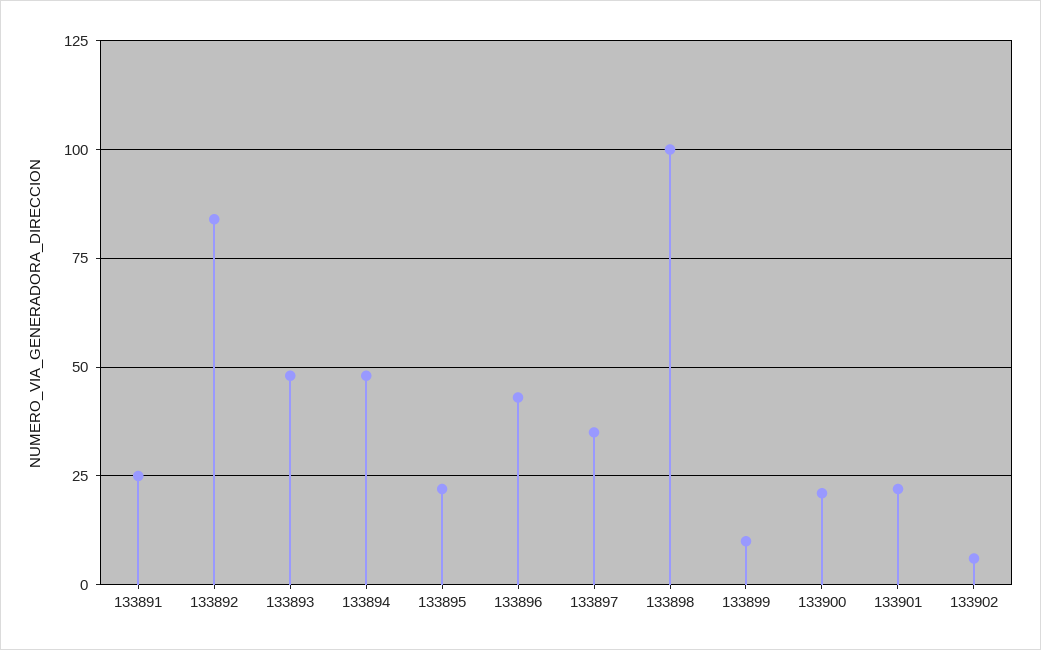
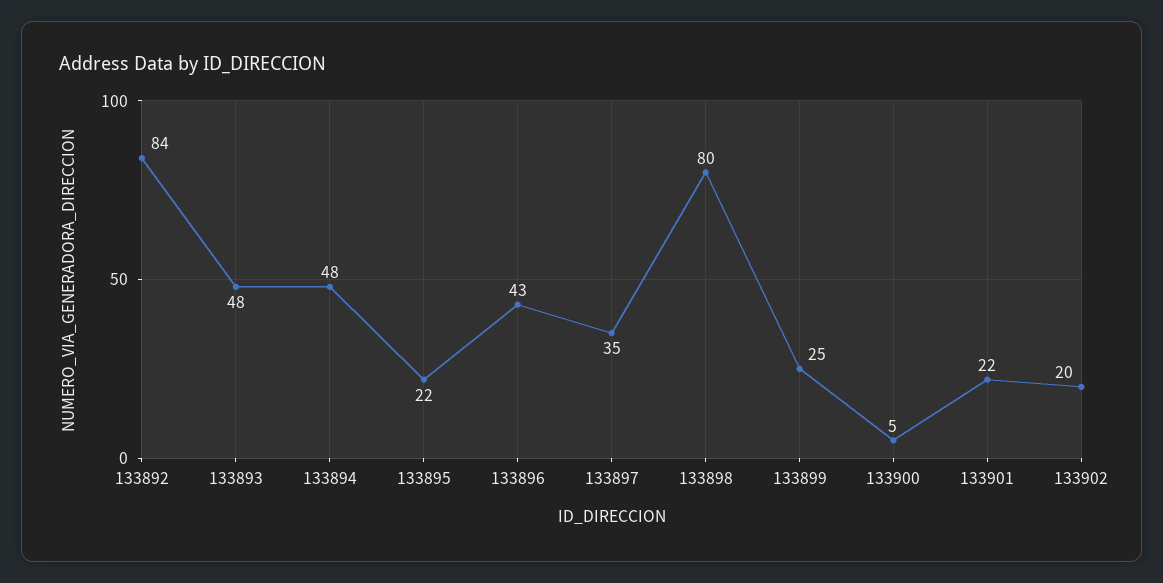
133891: 25 -> none
133898: 100 -> 80
133899: 10 -> 25
133900: 20 -> 5
133902: 5 -> 20

